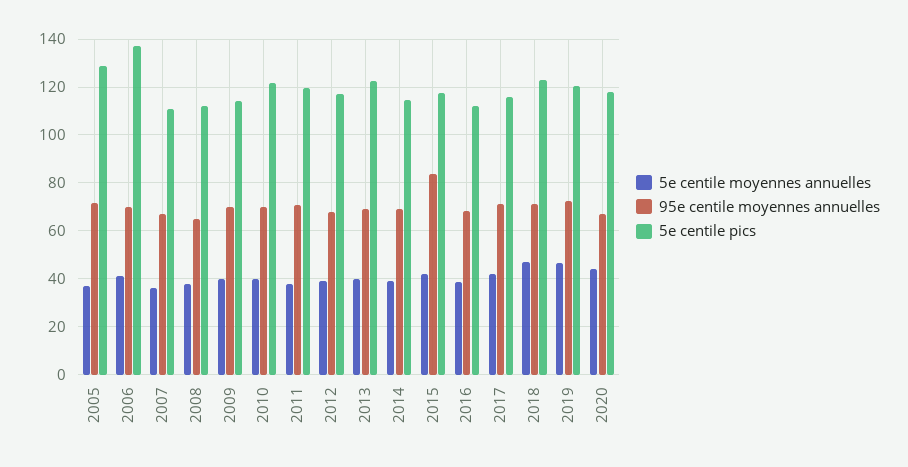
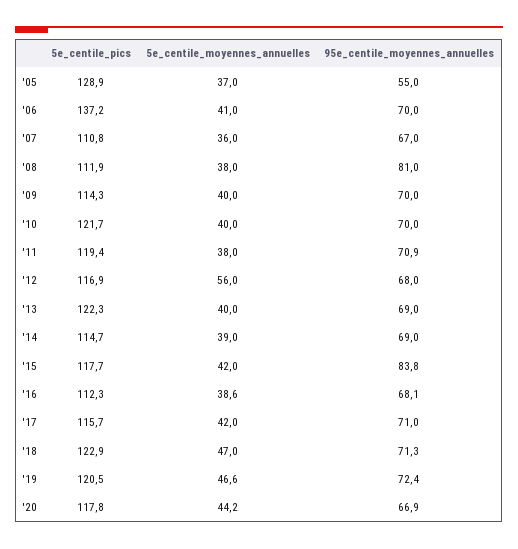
95e centile moyennes annuelles, 2005: 70 -> 55
95e centile moyennes annuelles, 2008: 65 -> 81
5e centile moyennes annuelles, 2012: 40 -> 56

